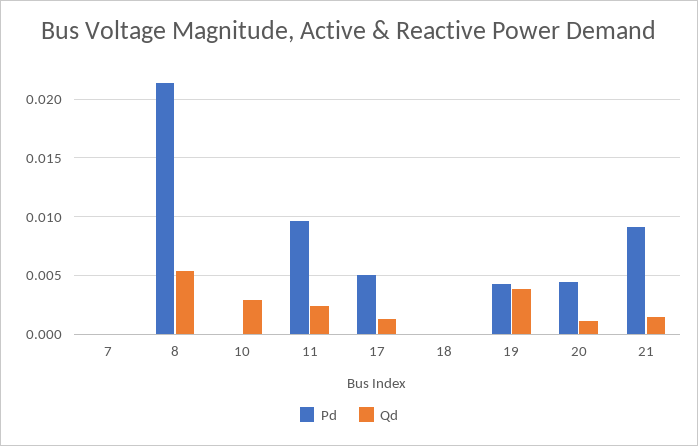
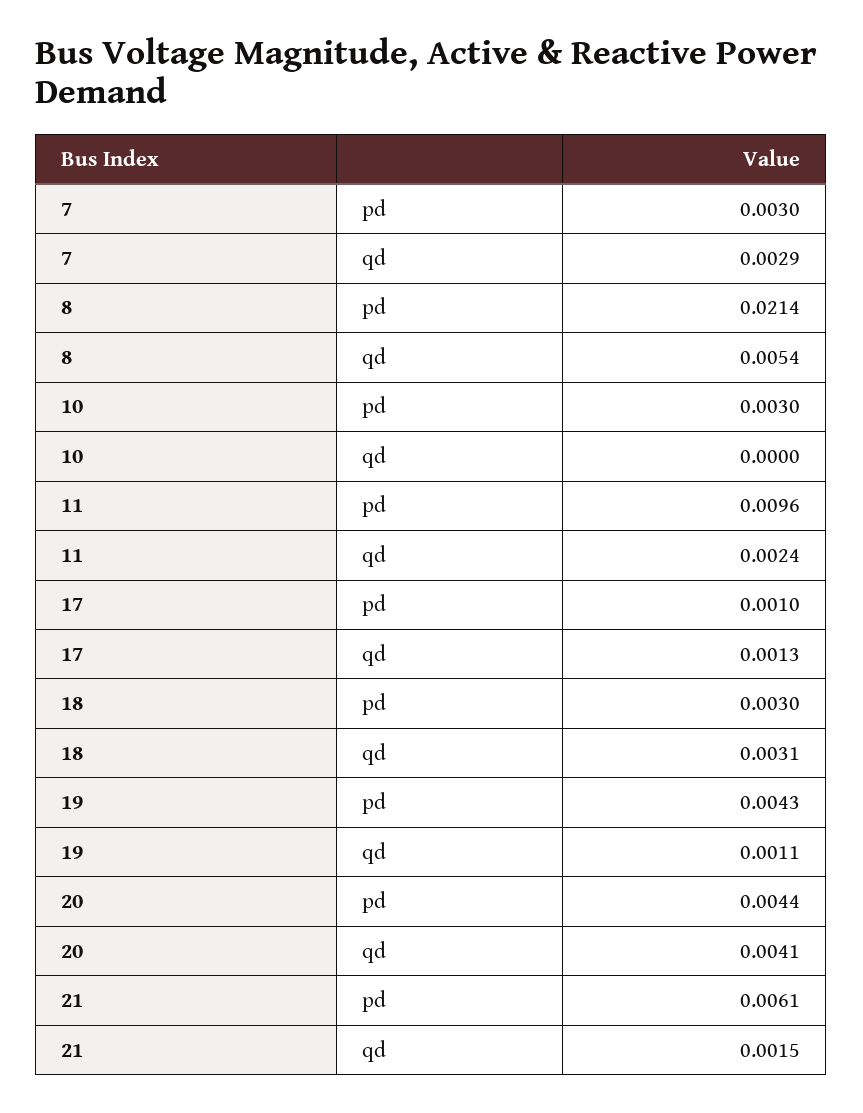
Pd, 7: 0 -> 0.003
Qd, 7: 0 -> 0.0029
Pd, 10: 0 -> 0.003
Qd, 10: 0.003 -> 0
Pd, 17: 0.005 -> 0.001
Pd, 18: 0 -> 0.003
Qd, 18: 0 -> 0.0031
Qd, 19: 0.004 -> 0.0011
Qd, 20: 0.001 -> 0.0041
Pd, 21: 0.009 -> 0.0061

